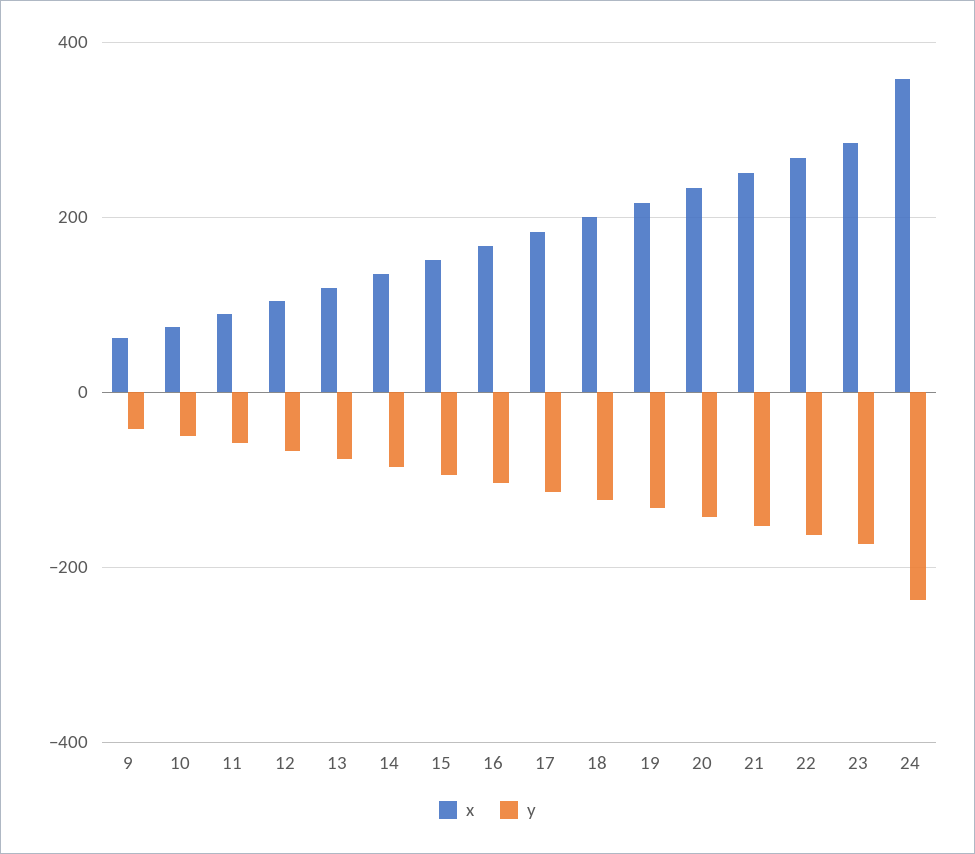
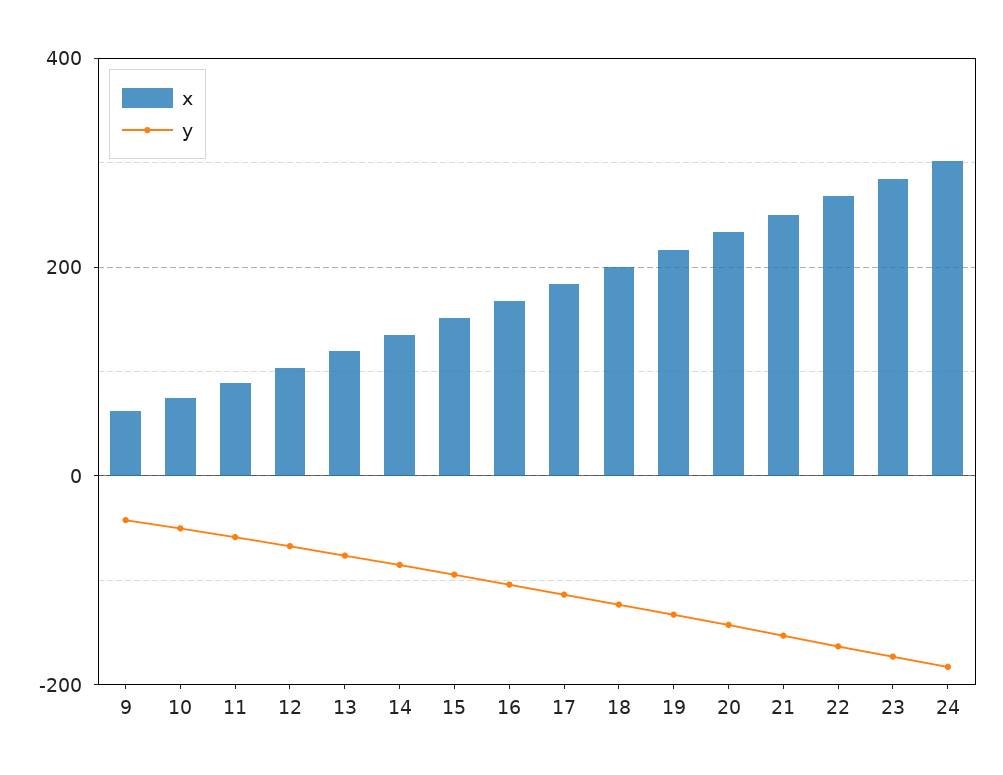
x, 24: 360 -> 300
y, 24: -240 -> -180

